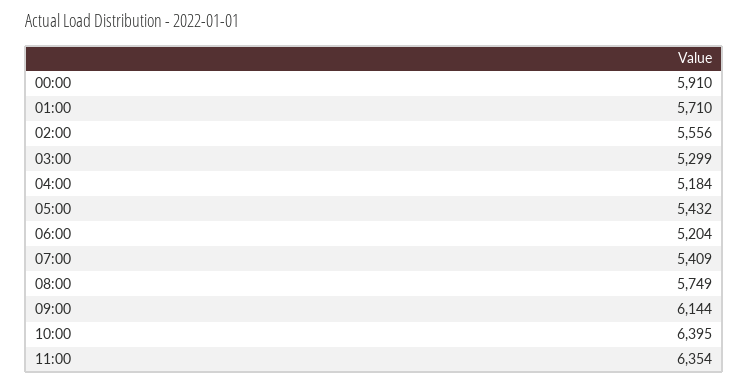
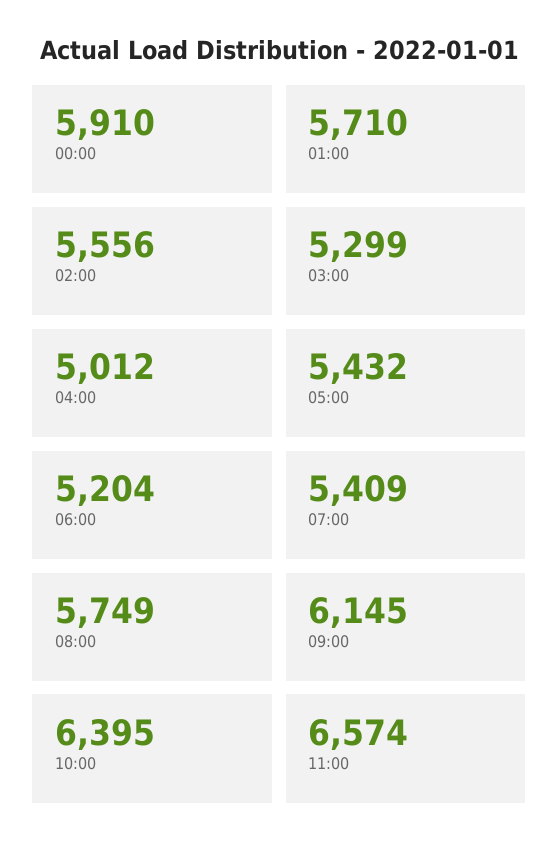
04:00: 5184 -> 5012
09:00: 6144 -> 6145
11:00: 6354 -> 6574

